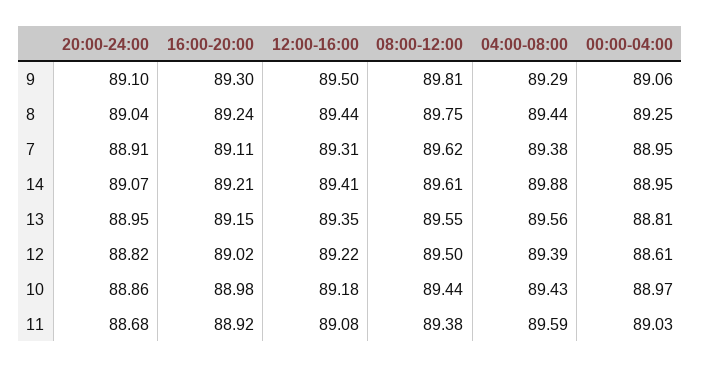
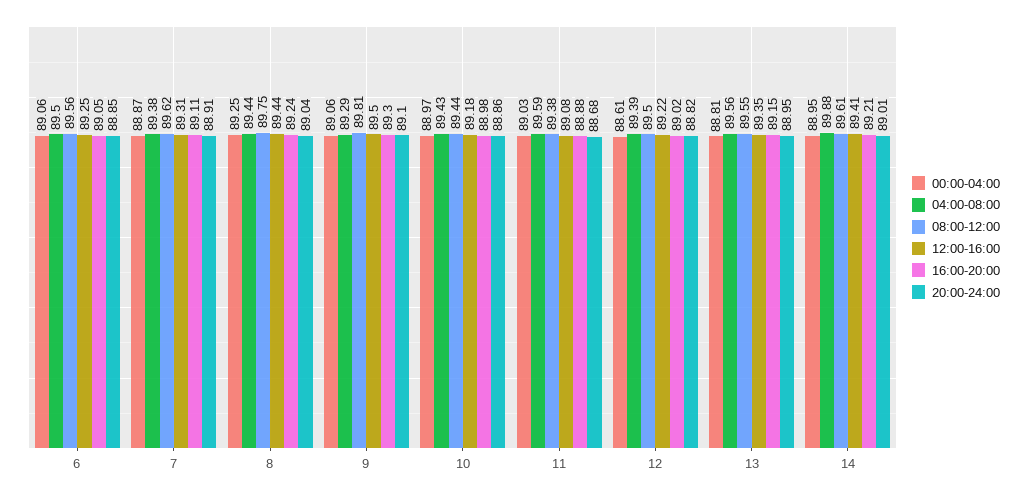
00:00-04:00, 7: 88.95 -> 88.87
20:00-24:00, 14: 89.07 -> 89.01
16:00-20:00, 11: 88.92 -> 88.88
00:00-04:00, 6: none -> 89.06
04:00-08:00, 6: none -> 89.5
08:00-12:00, 6: none -> 89.56
12:00-16:00, 6: none -> 89.25
16:00-20:00, 6: none -> 89.05
20:00-24:00, 6: none -> 88.85

